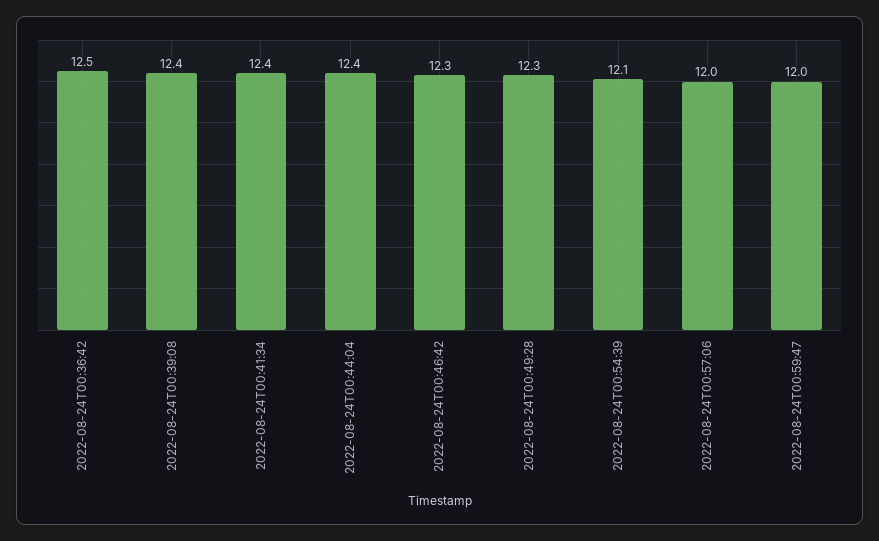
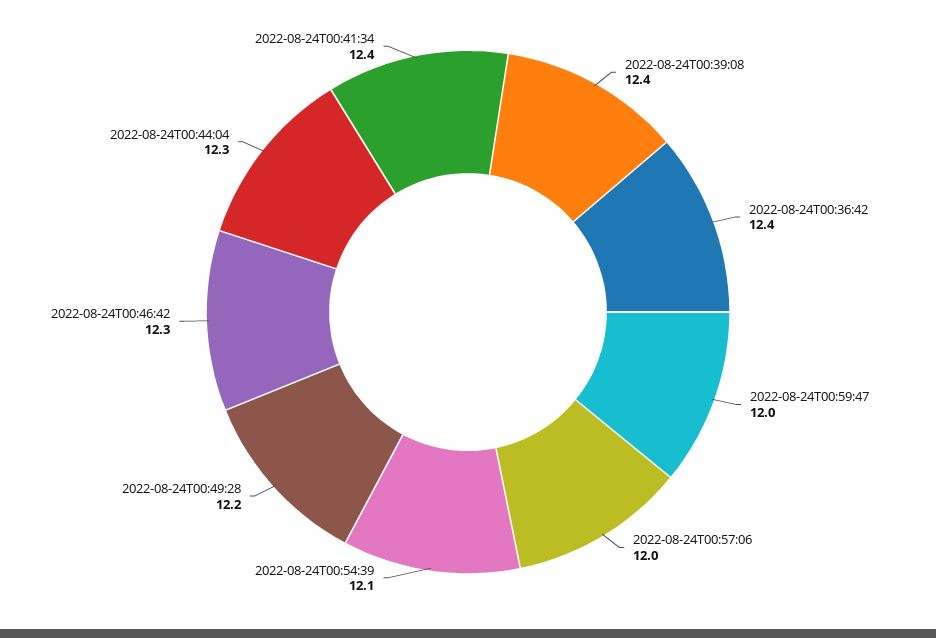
2022-08-24T00:36:42: 12.5 -> 12.4
2022-08-24T00:44:04: 12.4 -> 12.3
2022-08-24T00:49:28: 12.3 -> 12.2

